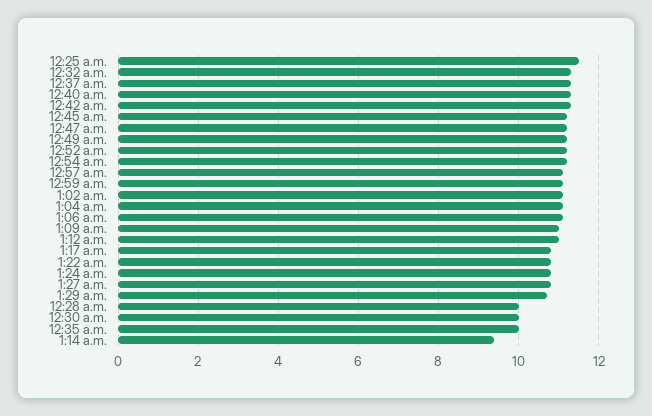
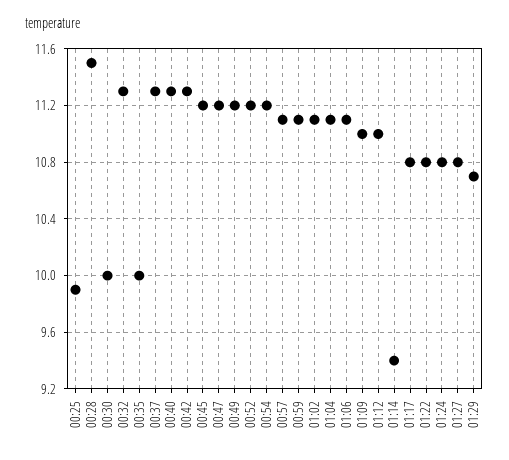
12:25 a.m.: 11.5 -> 9.9
12:28 a.m.: 10 -> 11.5

